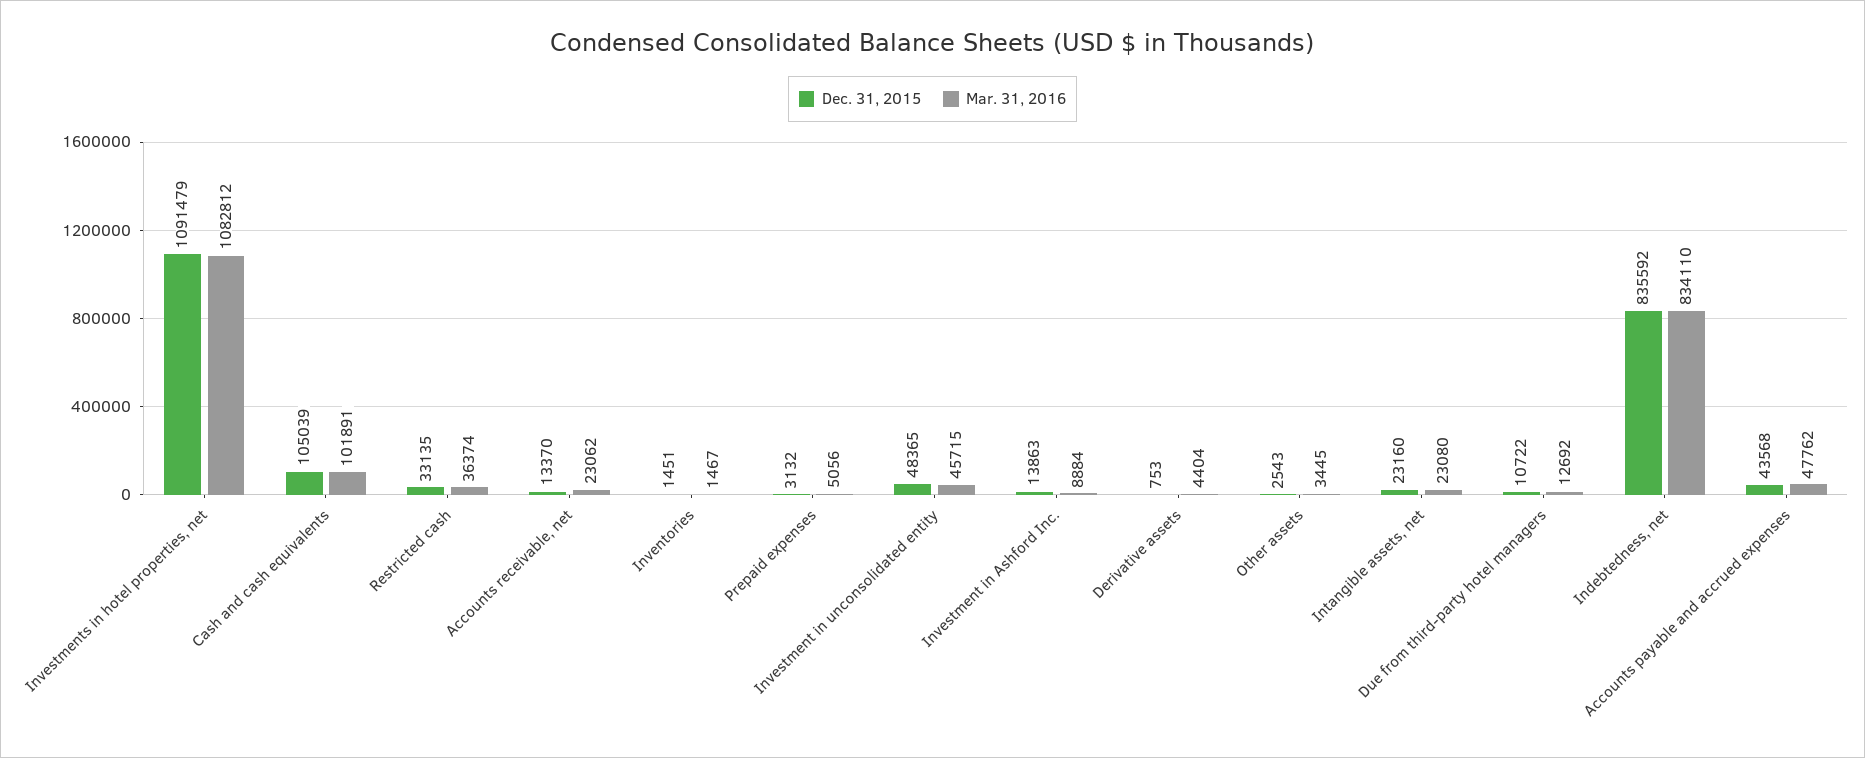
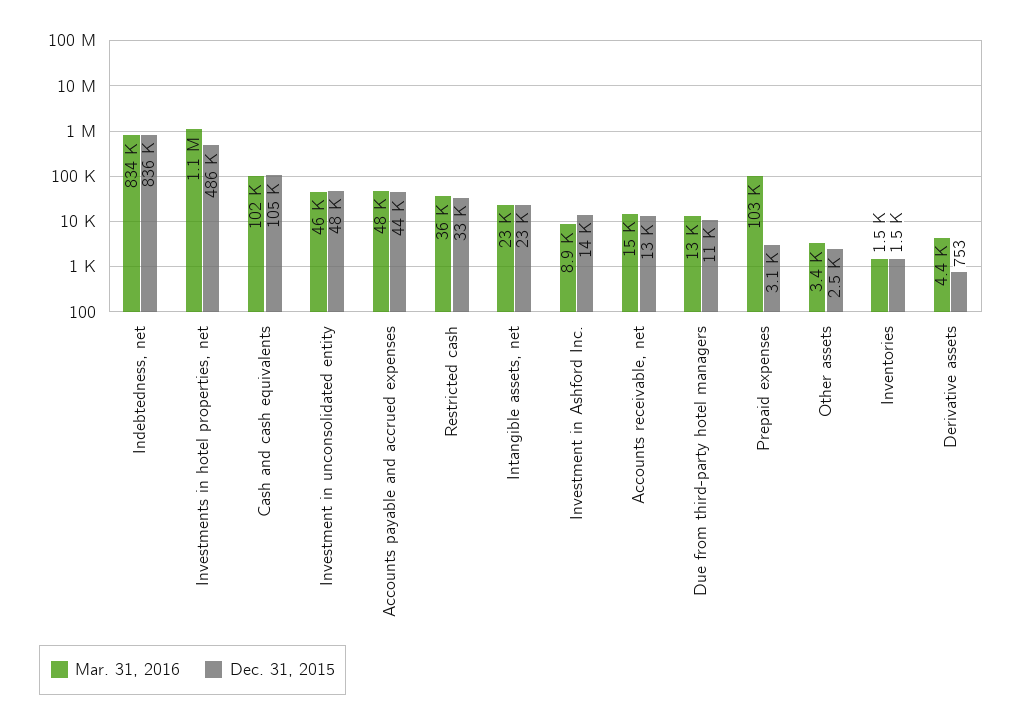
Dec. 31, 2015, Investments in hotel properties, net: 1091479 -> 486000
Mar. 31, 2016, Accounts receivable, net: 23062 -> 15000
Mar. 31, 2016, Prepaid expenses: 5056 -> 103000

